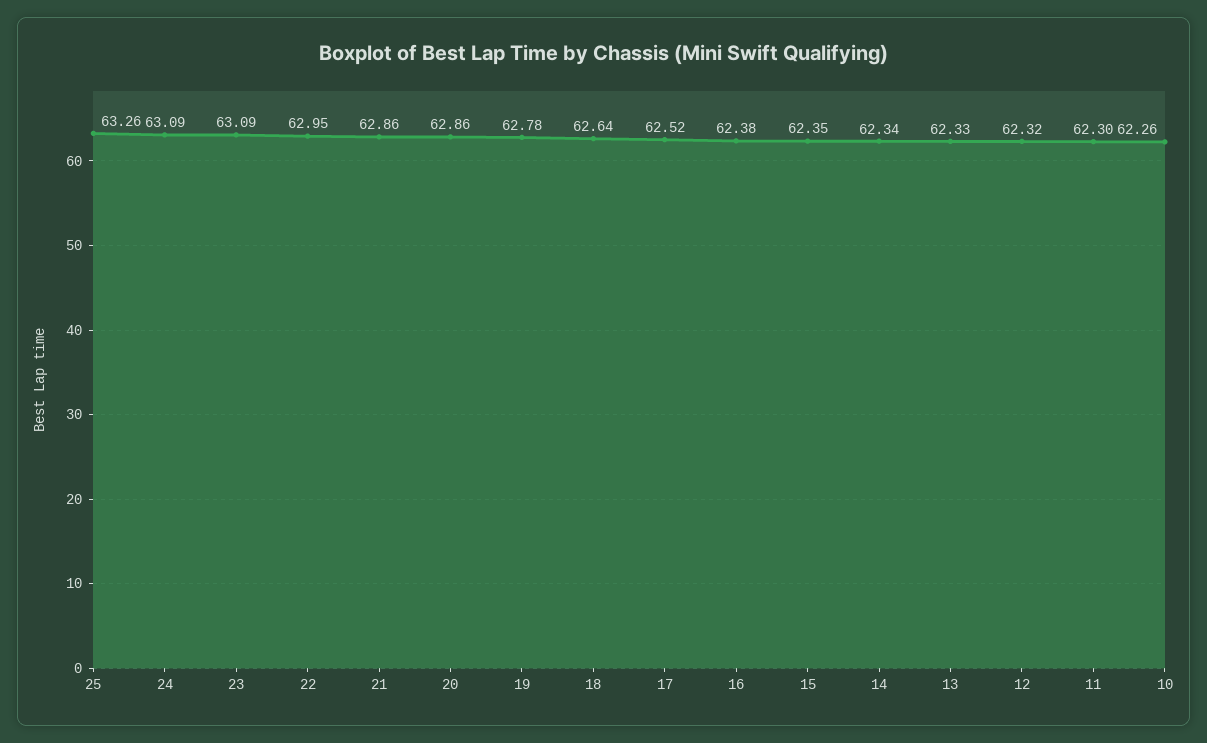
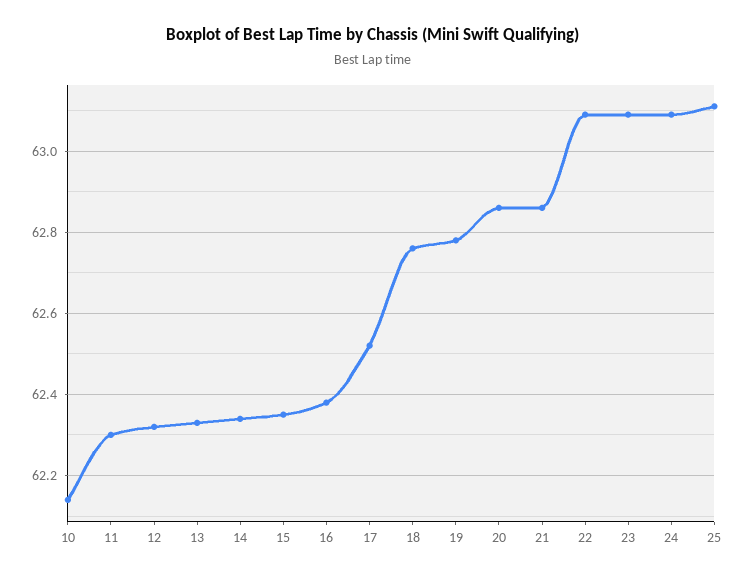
25: 63.26 -> 63.1
22: 62.95 -> 63.1
18: 62.64 -> 62.75
10: 62.26 -> 62.15

